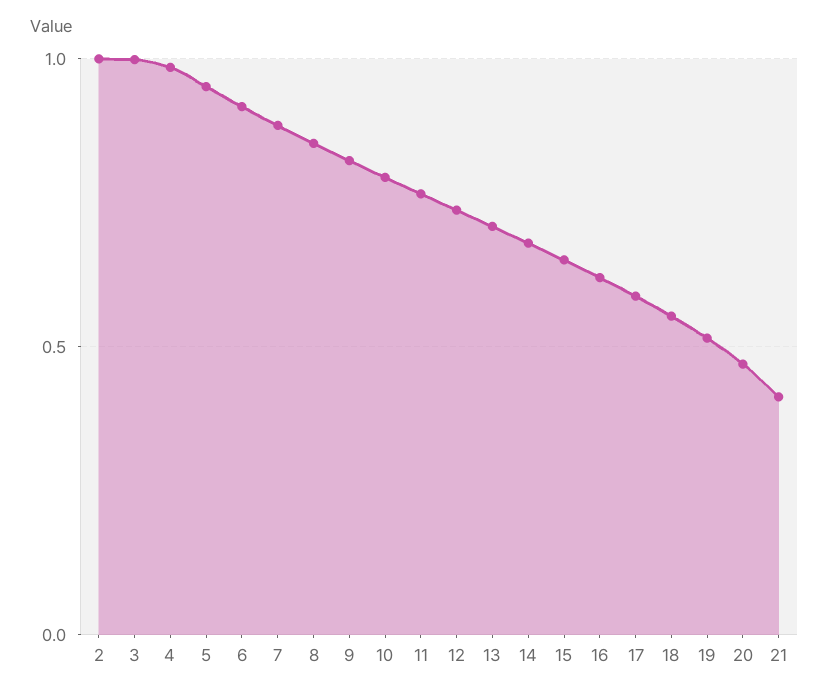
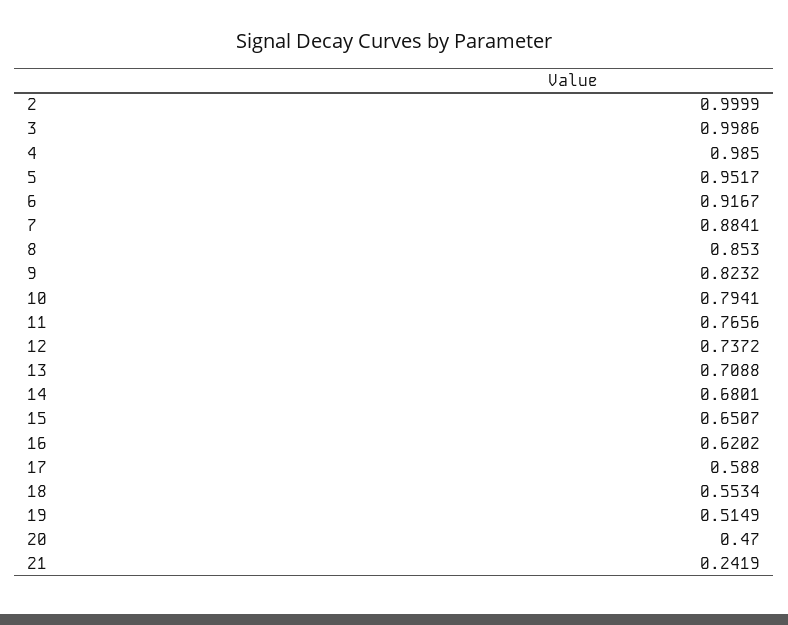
21: 0.4 -> 0.2419

